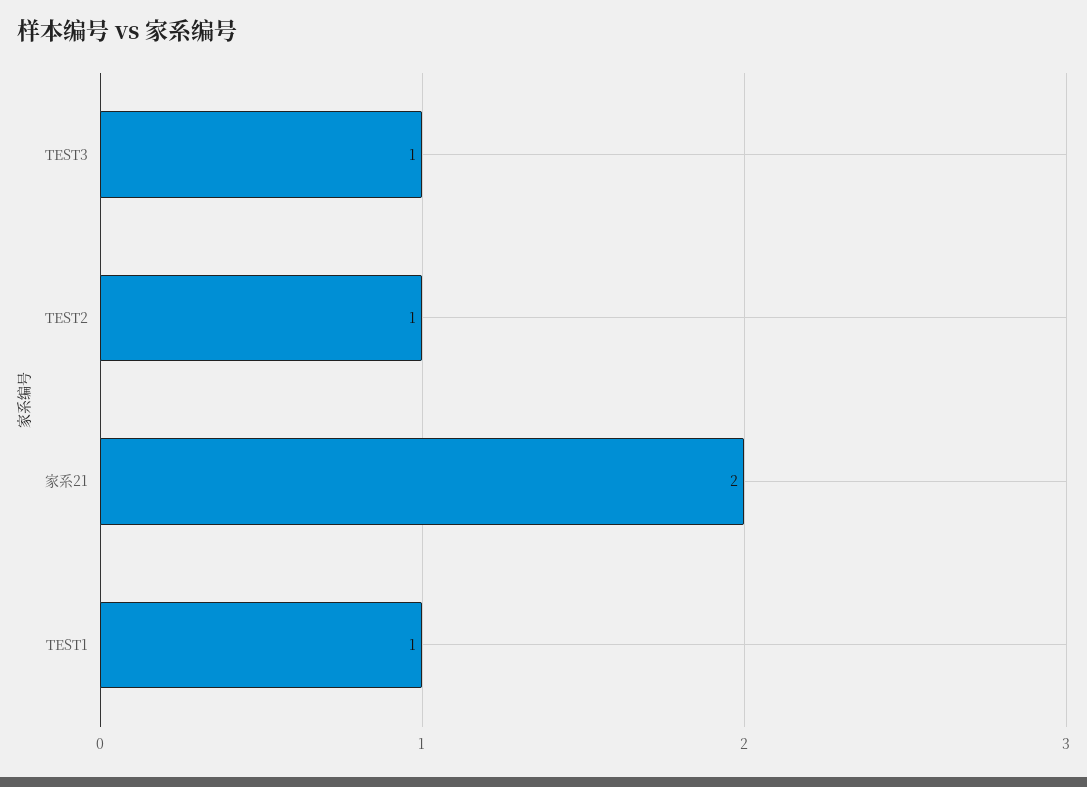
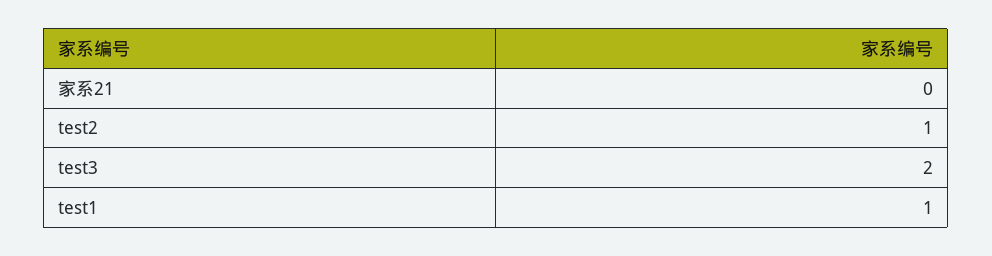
TEST3: 1 -> 2
家系21: 2 -> 0

